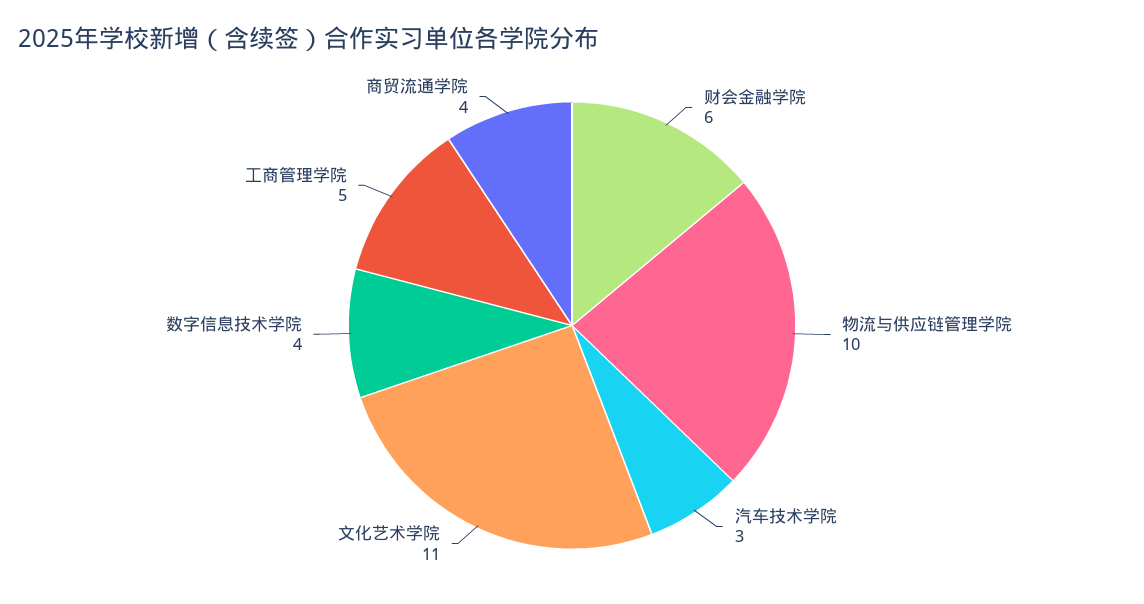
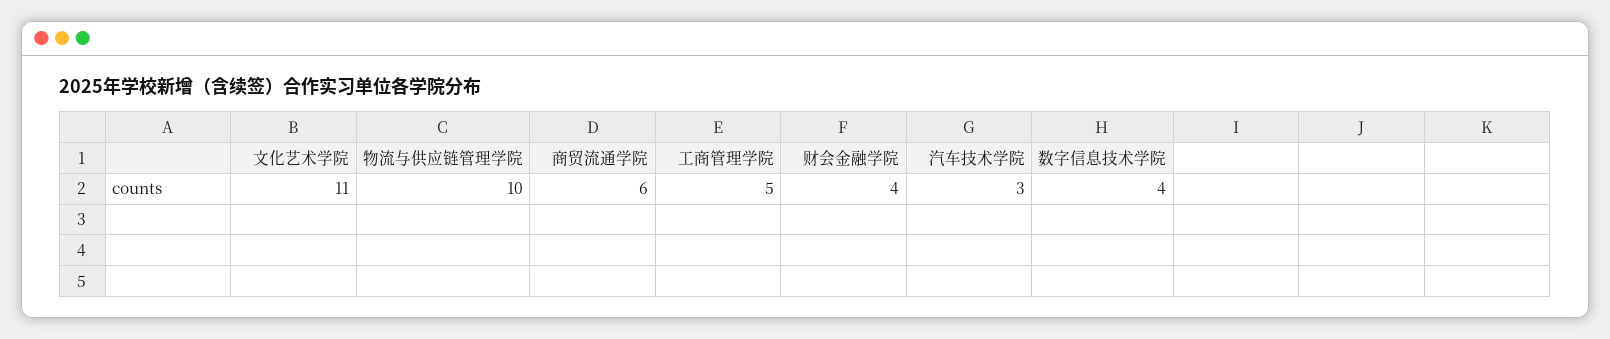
财会金融学院: 6 -> 4
商贸流通学院: 4 -> 6

